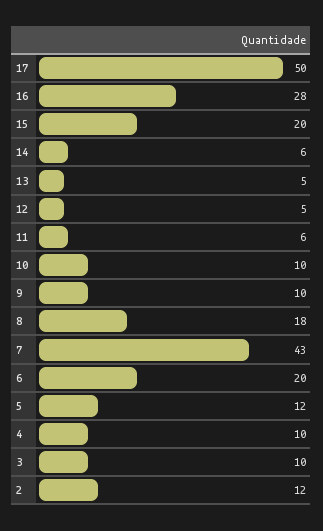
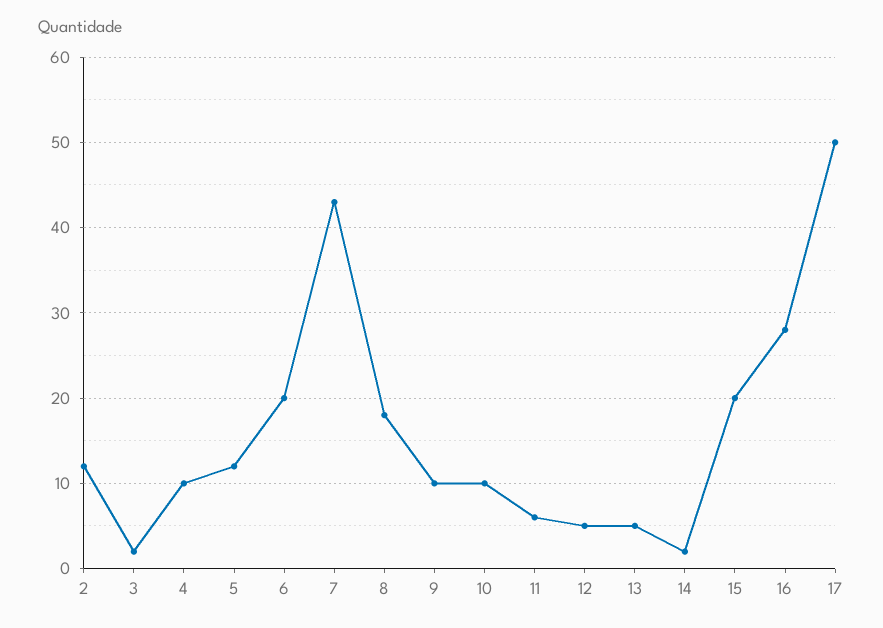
14: 6 -> 2
3: 10 -> 2

